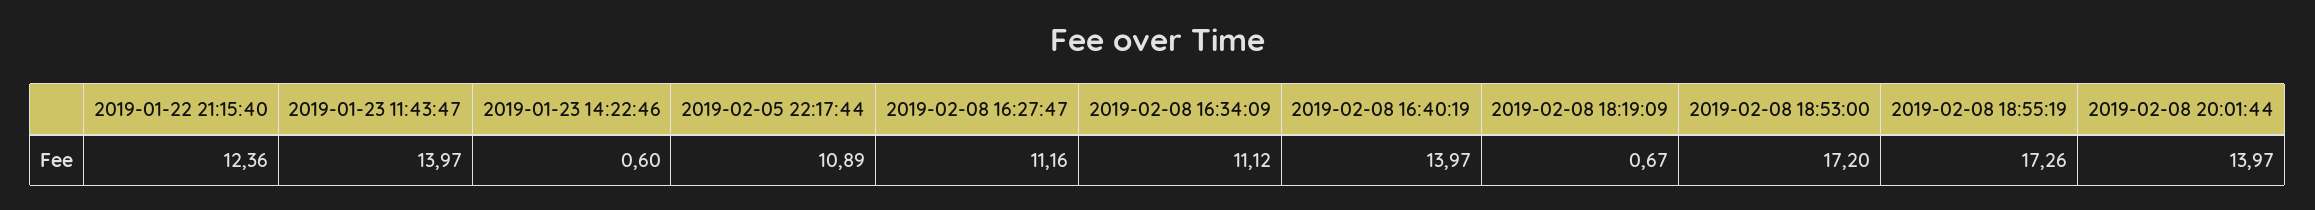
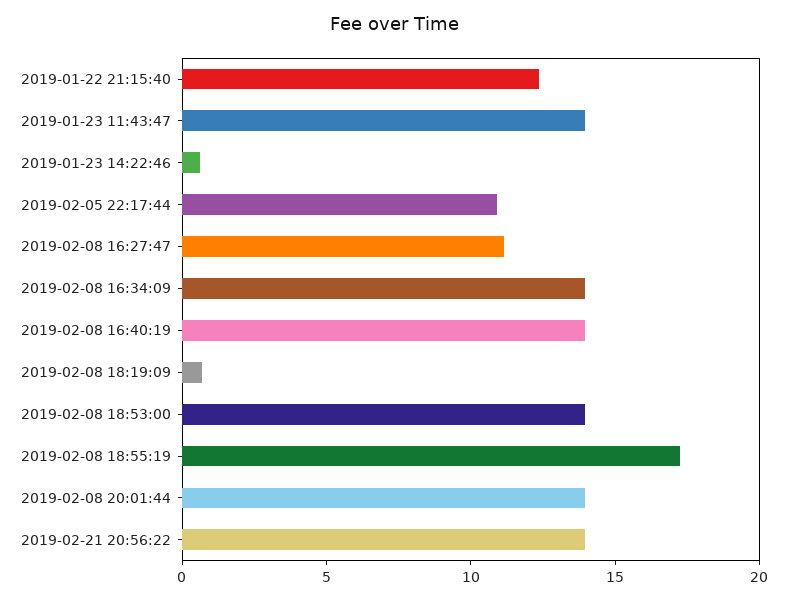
2019-02-08 16:34:09: 11.12 -> 14
2019-02-08 18:53:00: 17.2 -> 14
2019-02-21 20:56:22: none -> 14

